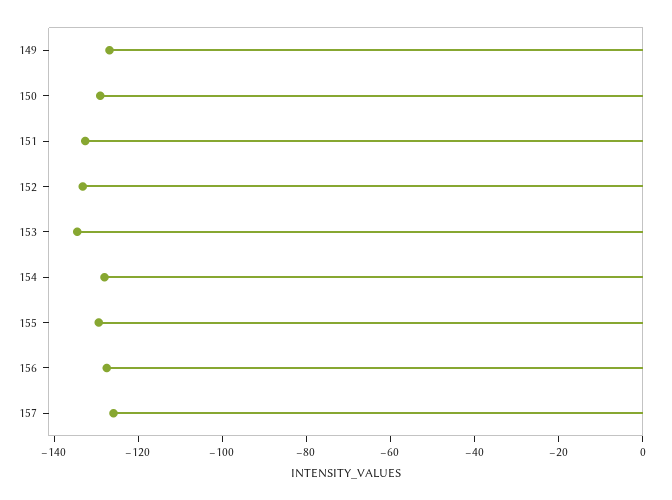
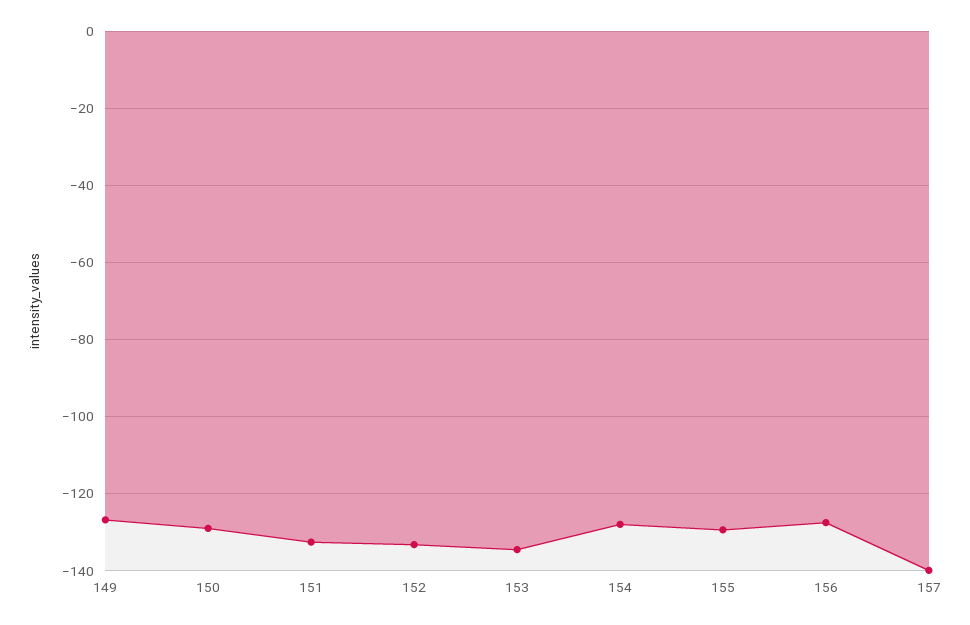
157: -125 -> -140

